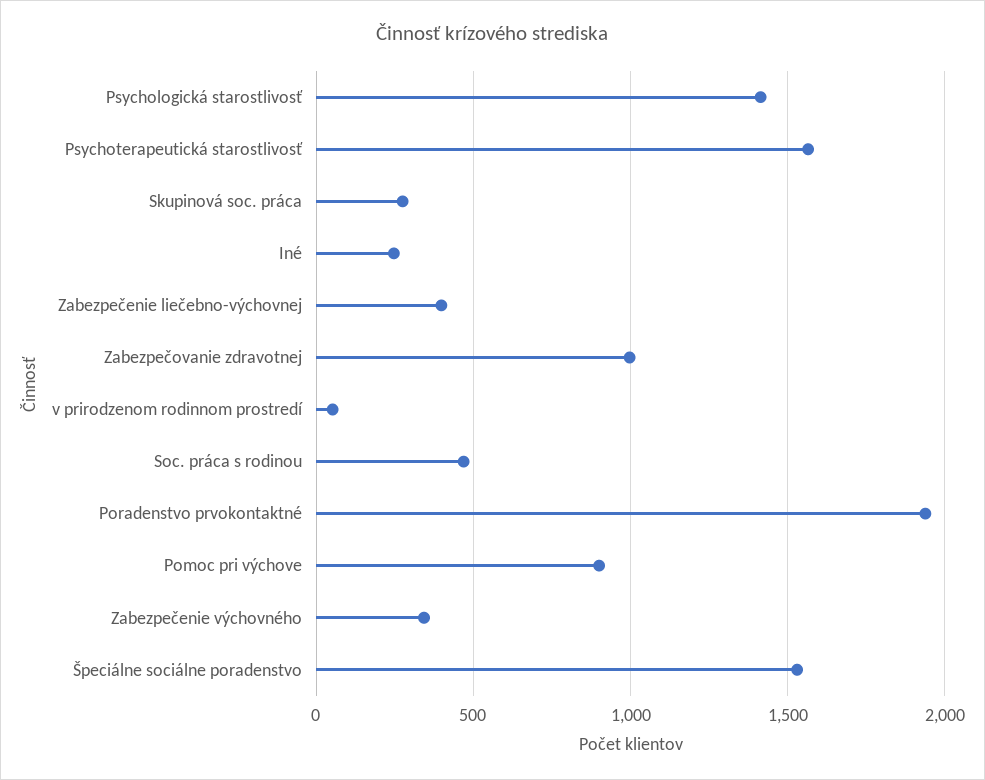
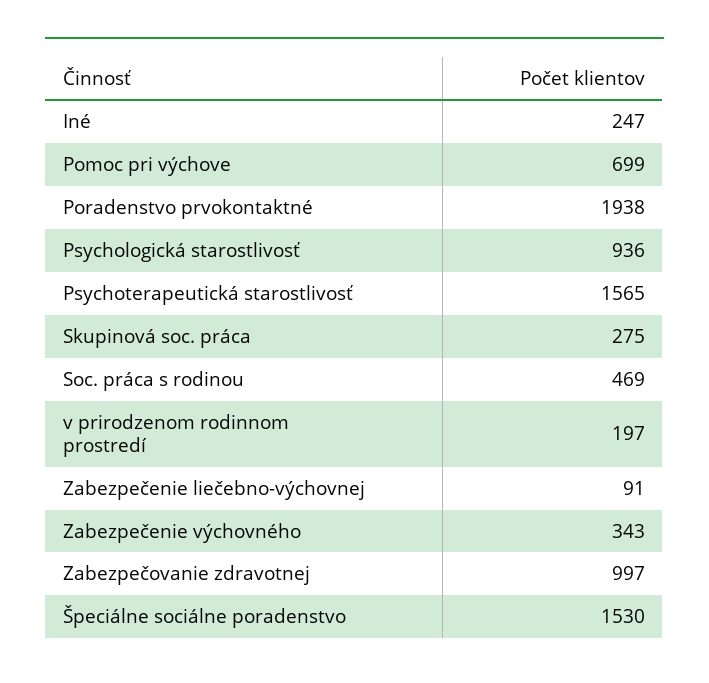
Psychologická starostlivosť: 1400 -> 936
Zabezpečenie liečebno-výchovnej: 400 -> 91
v prirodzenom rodinnom prostredí: 50 -> 197
Pomoc pri výchove: 900 -> 699

